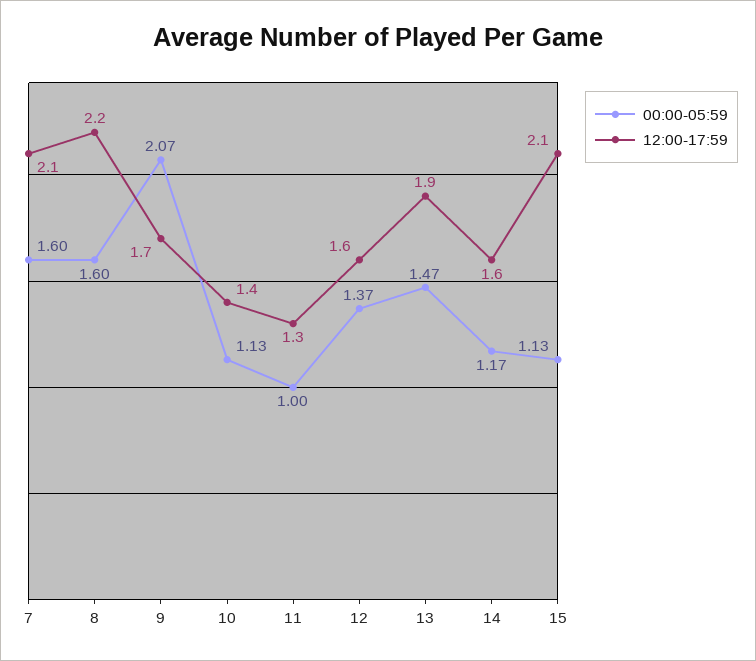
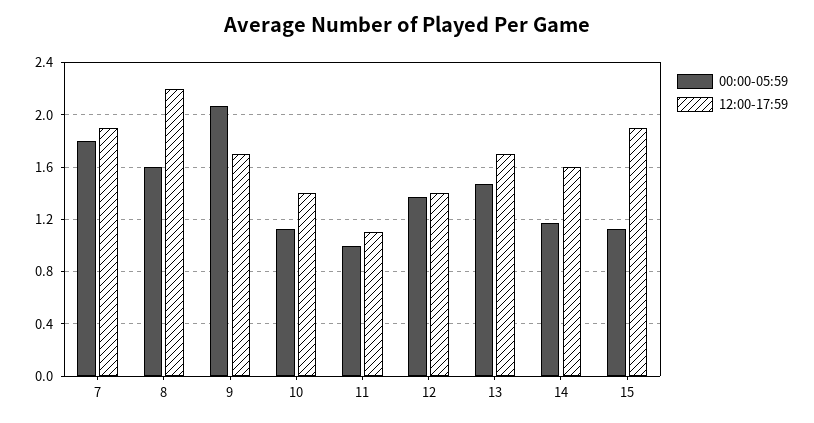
00:00-05:59, 7: 1.6 -> 1.8
12:00-17:59, 7: 2.1 -> 1.9
12:00-17:59, 11: 1.3 -> 1.1
12:00-17:59, 12: 1.6 -> 1.4
12:00-17:59, 13: 1.9 -> 1.7
12:00-17:59, 15: 2.1 -> 1.9

